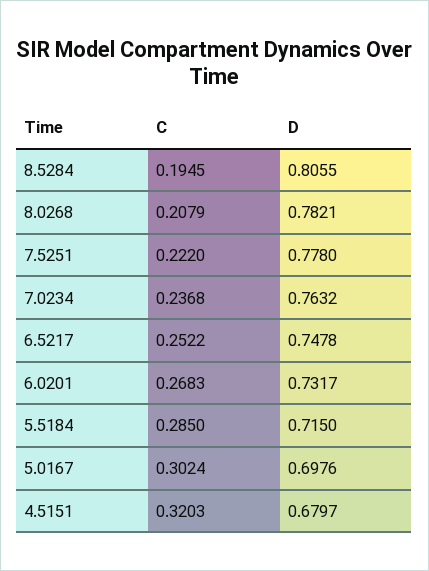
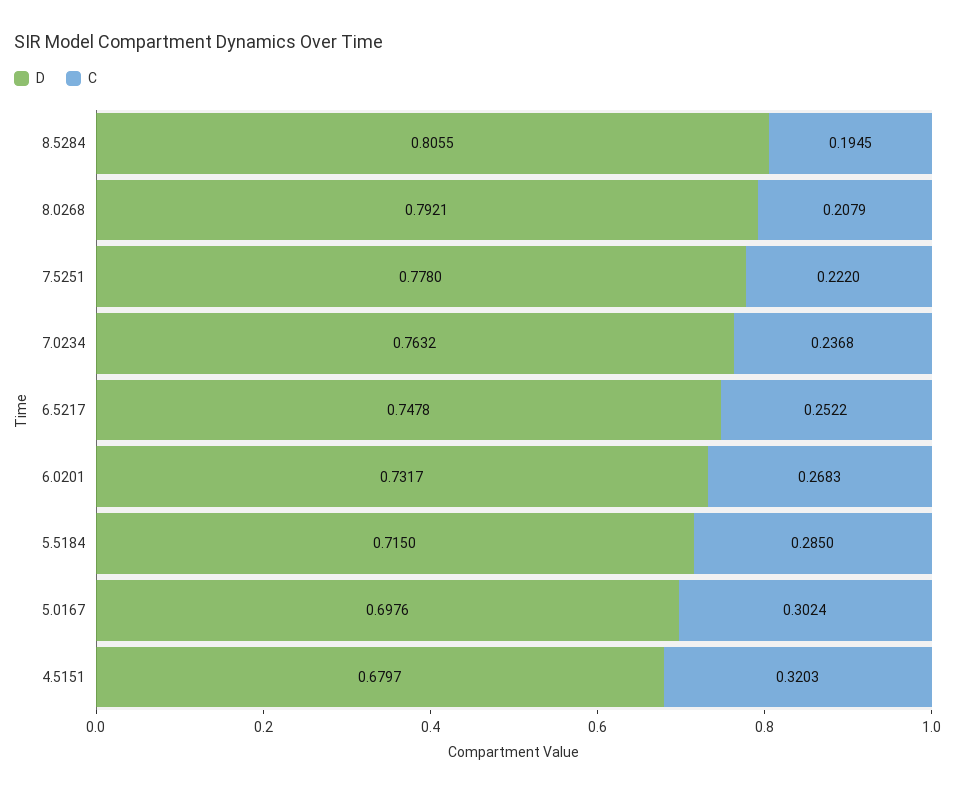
D, 8.0268: 0.7821 -> 0.7921

